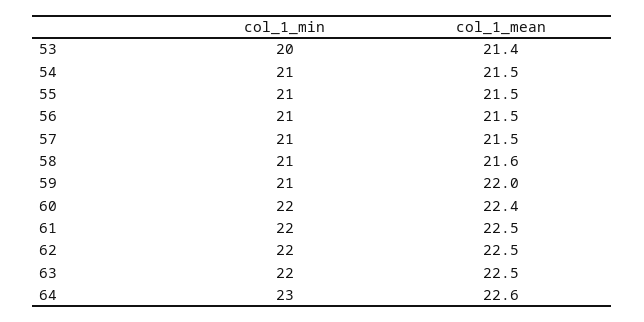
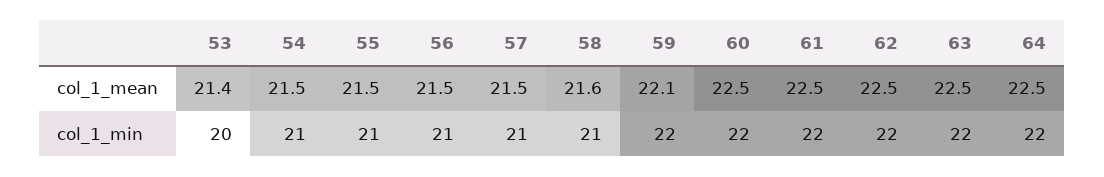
col_1_min, 59: 21 -> 22
col_1_mean, 59: 22 -> 22.1
col_1_mean, 60: 22.4 -> 22.5
col_1_min, 64: 23 -> 22
col_1_mean, 64: 22.6 -> 22.5

